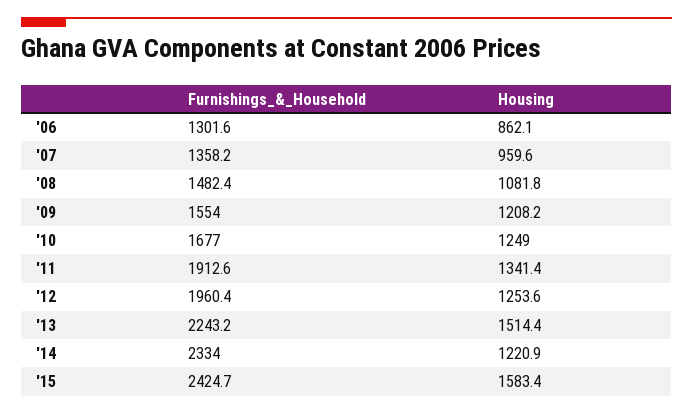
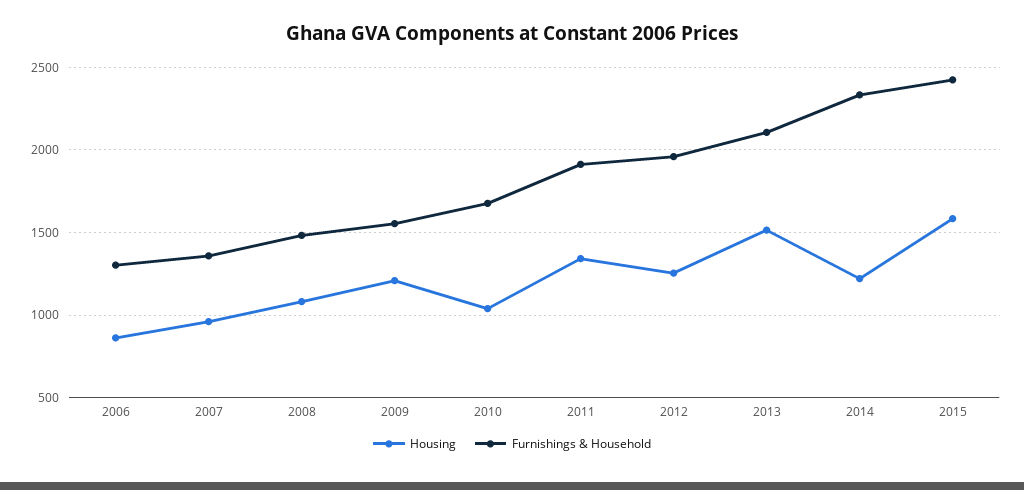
Housing, '10: 1249 -> 1050
Furnishings_&_Household, '13: 2243.2 -> 2100

